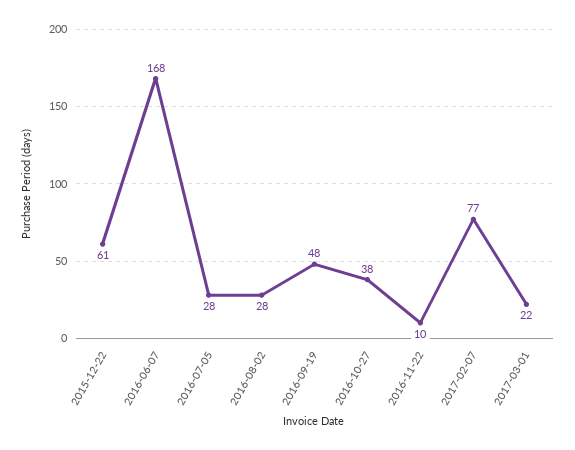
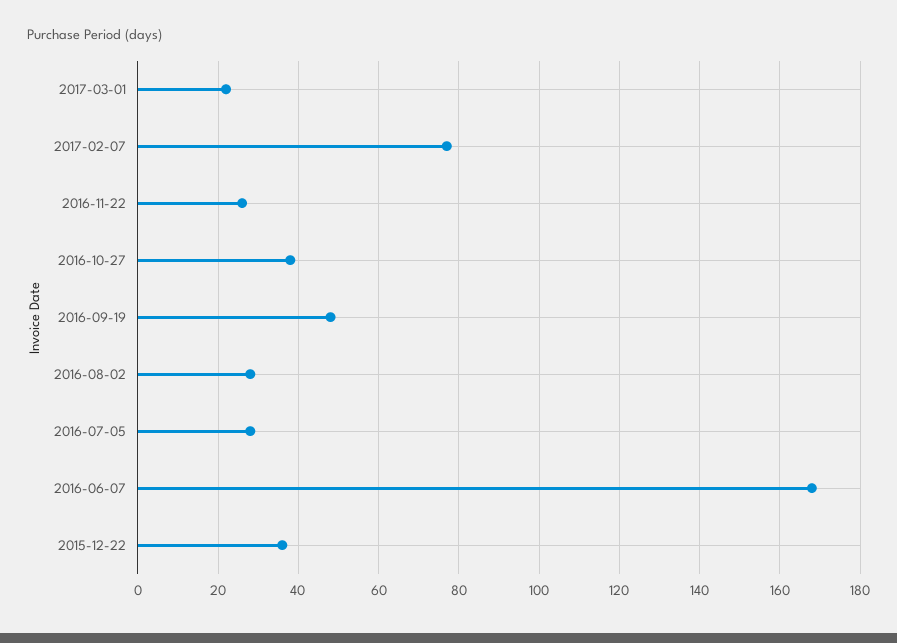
2015-12-22: 61 -> 35
2016-11-22: 10 -> 25

